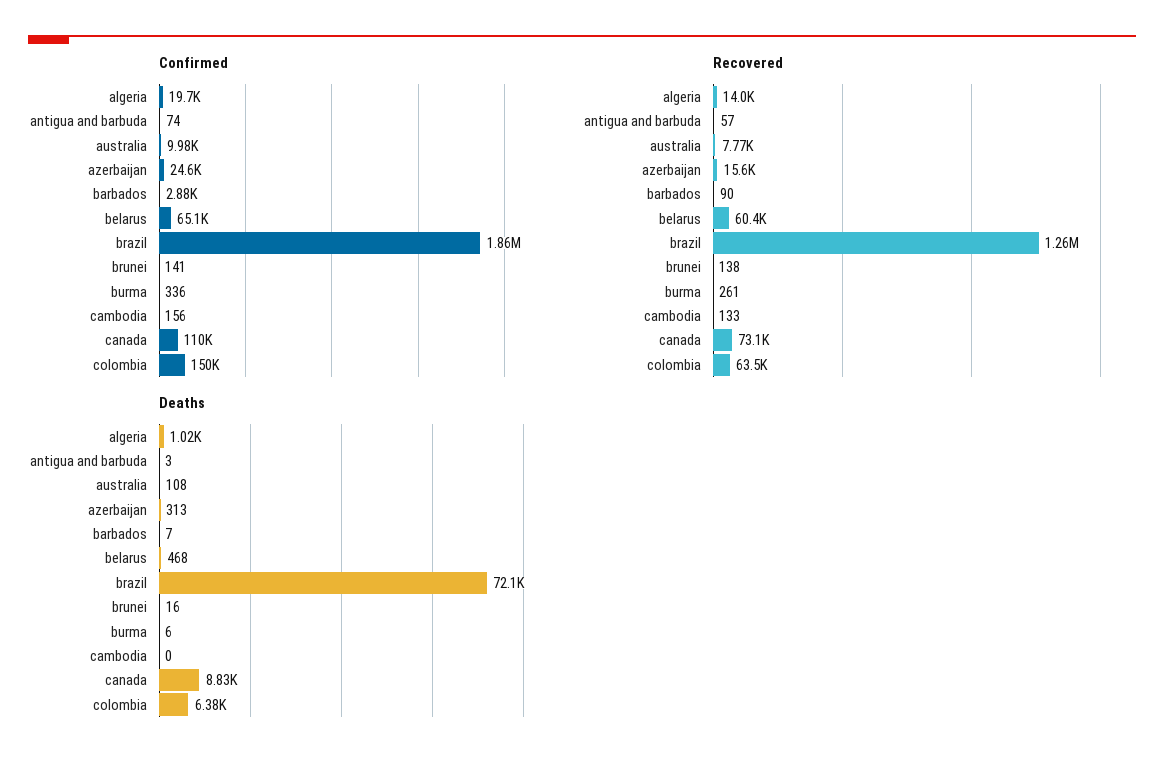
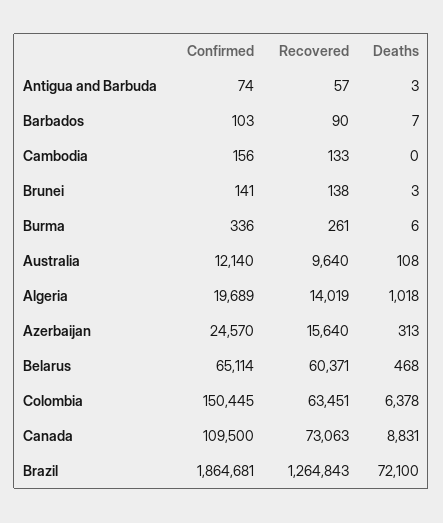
Confirmed, australia: 9980 -> 12140
Confirmed, barbados: 2880 -> 103
Recovered, australia: 7770 -> 9640
Deaths, brunei: 16 -> 3

